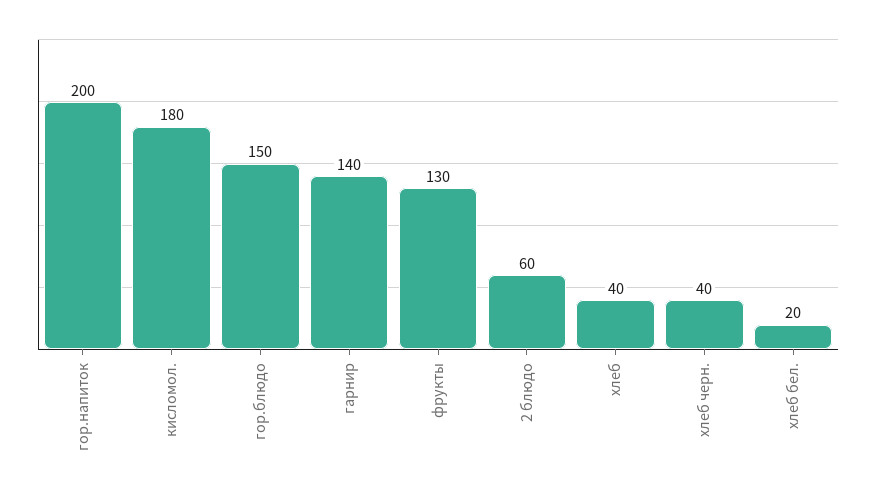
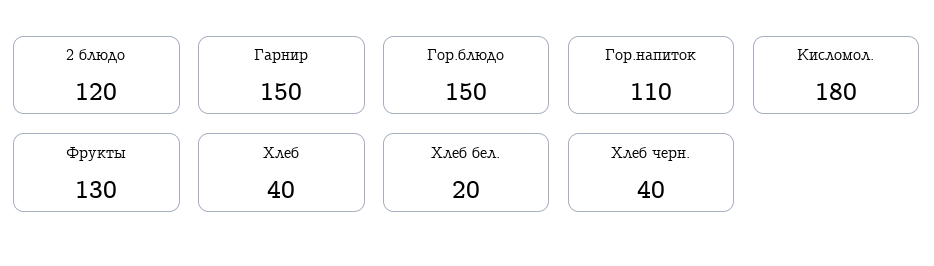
гор.напиток: 200 -> 110
гарнир: 140 -> 150
2 блюдо: 60 -> 120

